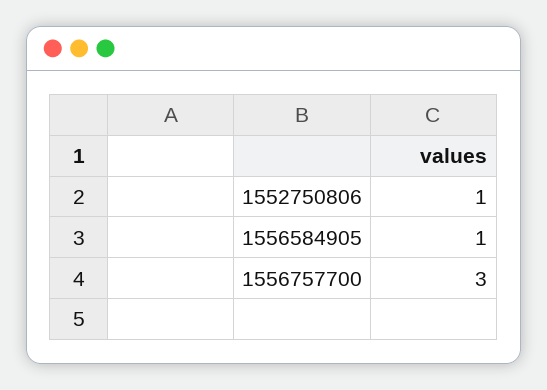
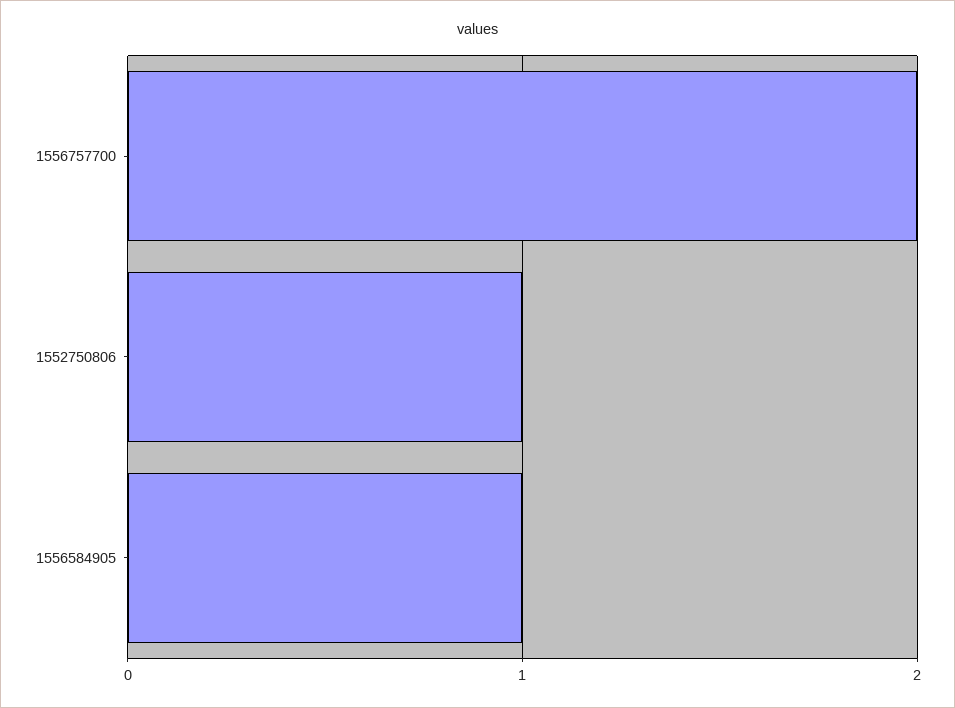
1556757700: 3 -> 2

